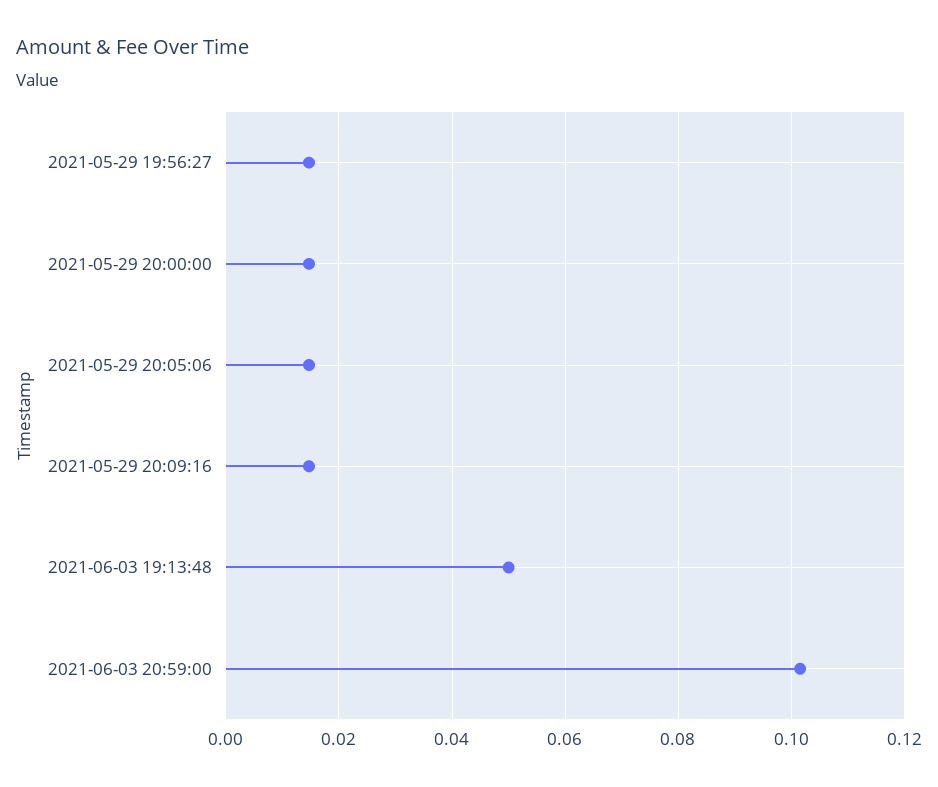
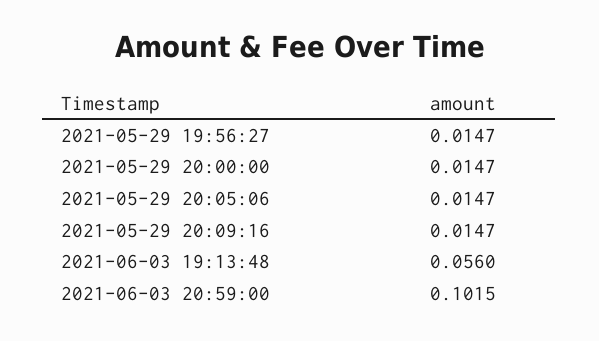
2021-06-03 19:13:48: 0.05 -> 0.056

